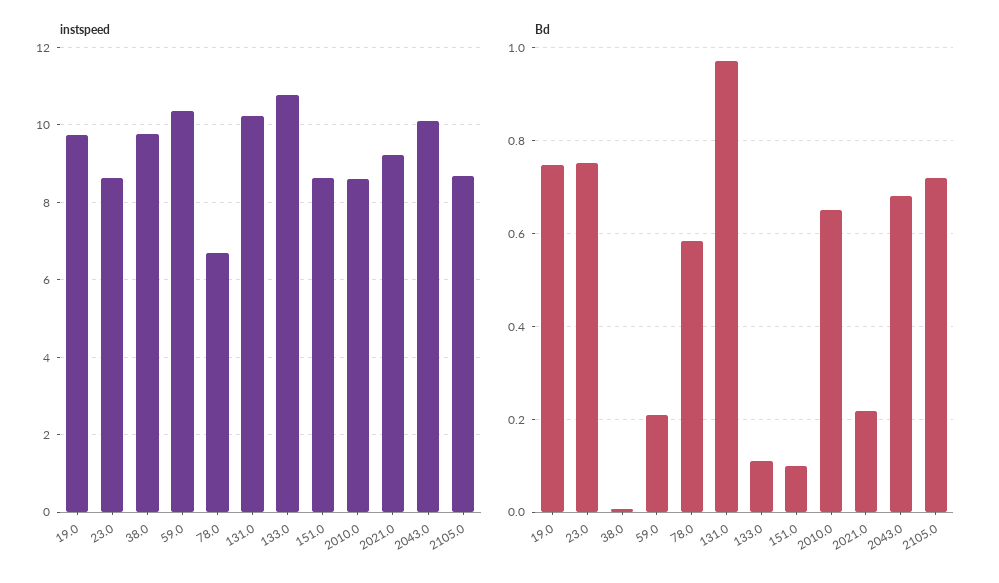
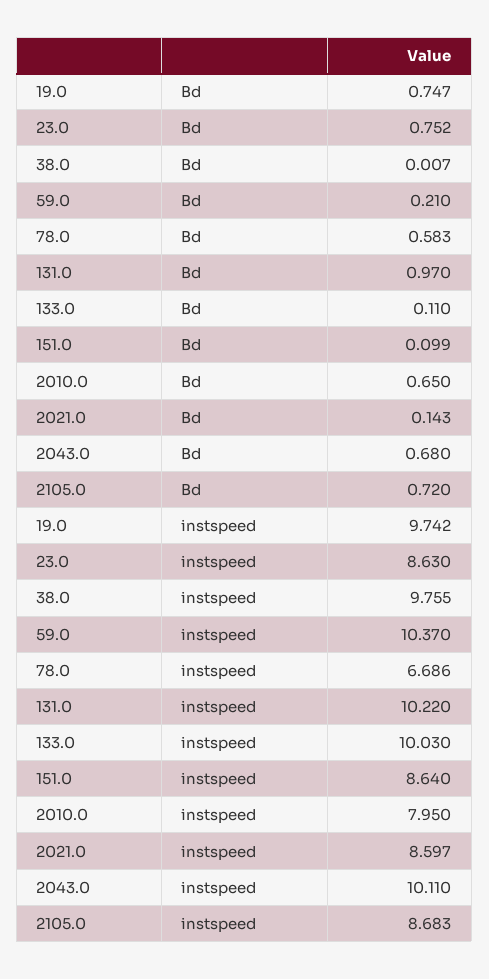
instspeed, 133.0: 10.8 -> 10.03
instspeed, 2010.0: 8.6 -> 7.95
instspeed, 2021.0: 9.2 -> 8.597
Bd, 2021.0: 0.22 -> 0.143

